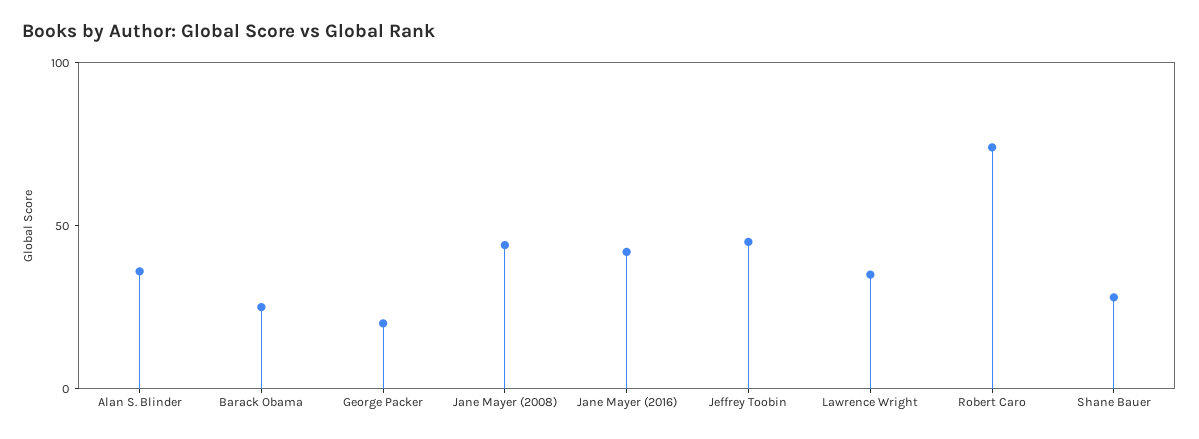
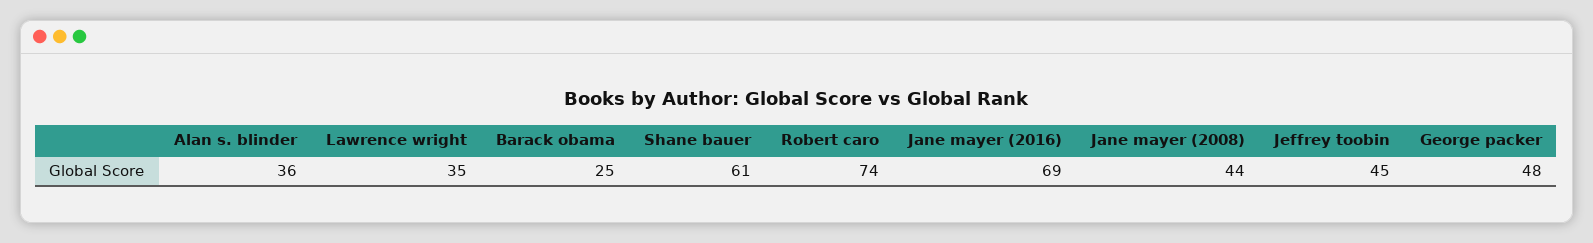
George Packer: 20 -> 48
Jane Mayer (2016): 40 -> 69
Shane Bauer: 30 -> 61

